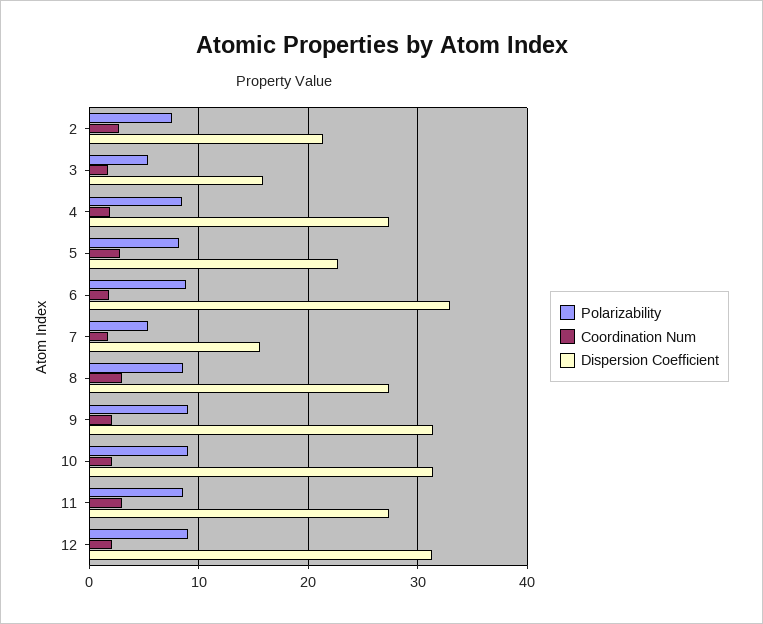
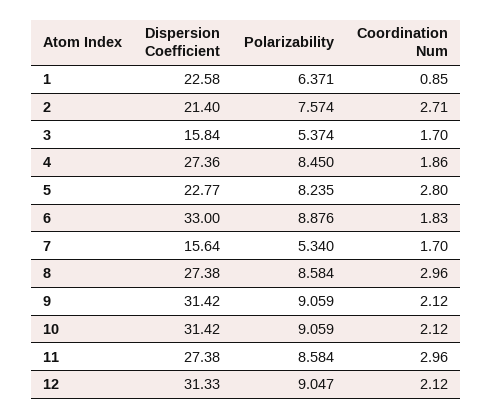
Dispersion Coefficient, 1: none -> 22.58
Polarizability, 1: none -> 6.371
Coordination Num, 1: none -> 0.85

